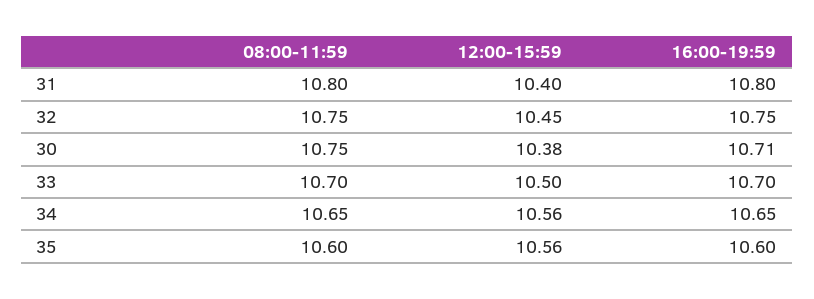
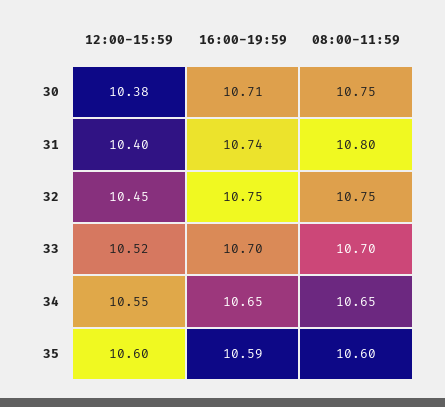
16:00-19:59, 31: 10.8 -> 10.74
12:00-15:59, 33: 10.5 -> 10.52
12:00-15:59, 34: 10.56 -> 10.55
12:00-15:59, 35: 10.56 -> 10.6
16:00-19:59, 35: 10.6 -> 10.59

